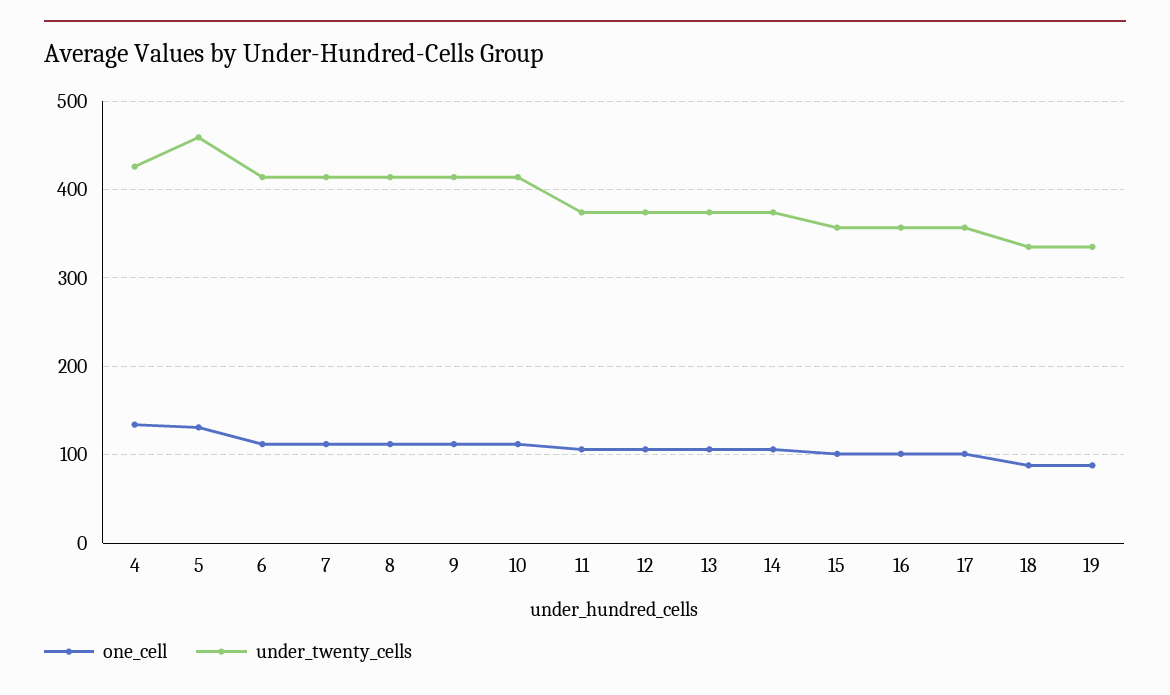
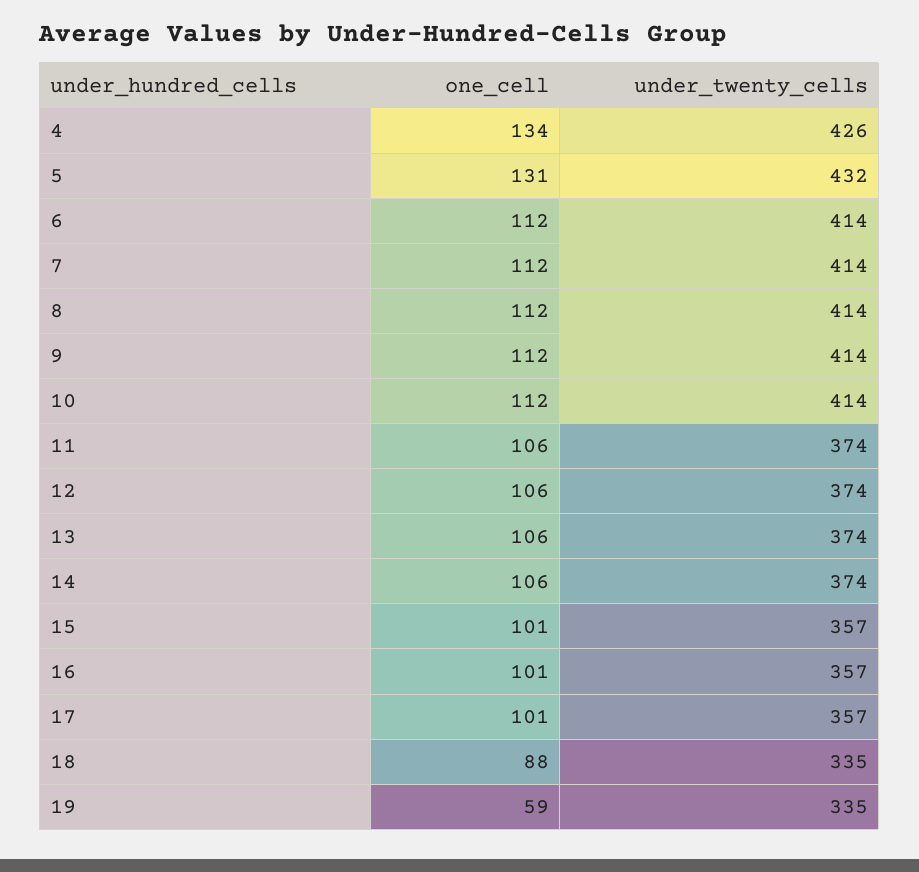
under_twenty_cells, 5: 460 -> 432
one_cell, 19: 90 -> 59

